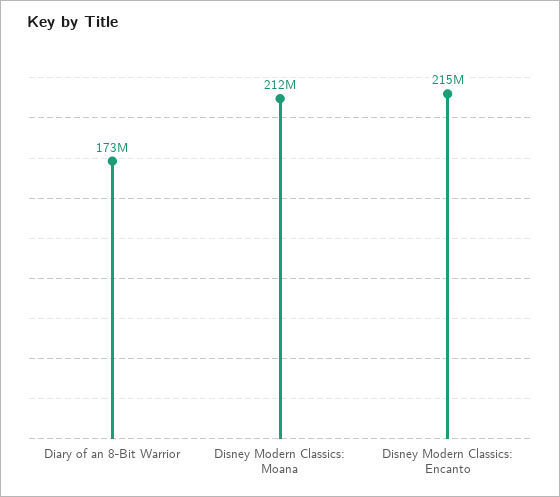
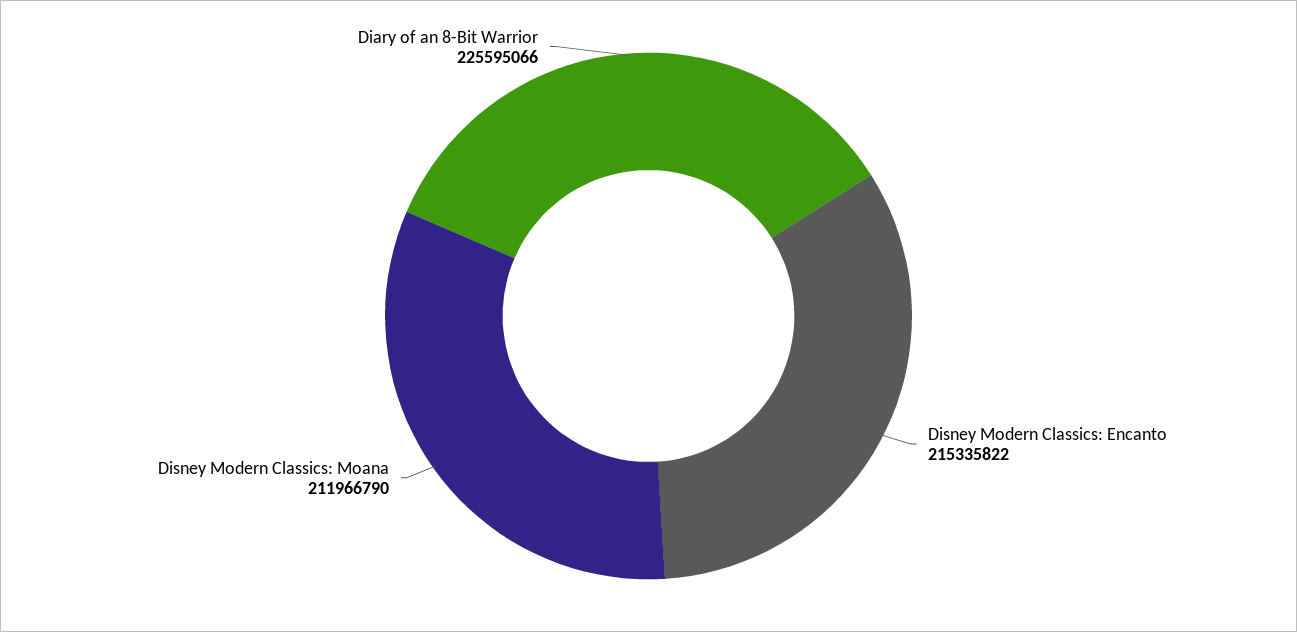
Diary of an 8-Bit Warrior: 173000000 -> 225595066

